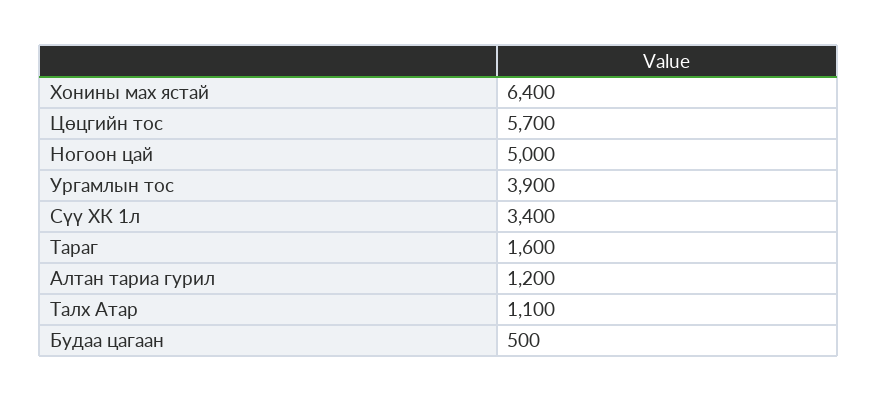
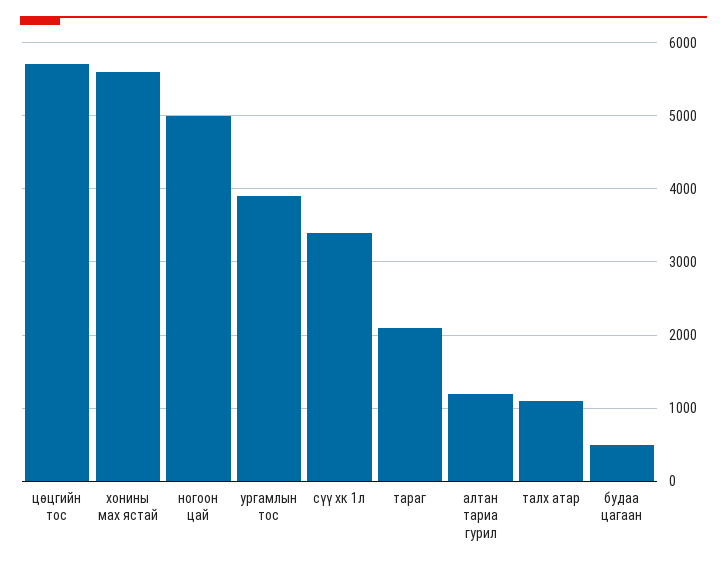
Хонины мах ястай: 6400 -> 5600
Тараг: 1600 -> 2100

